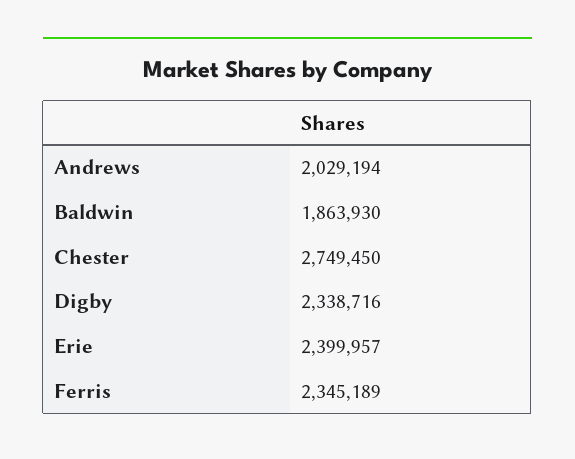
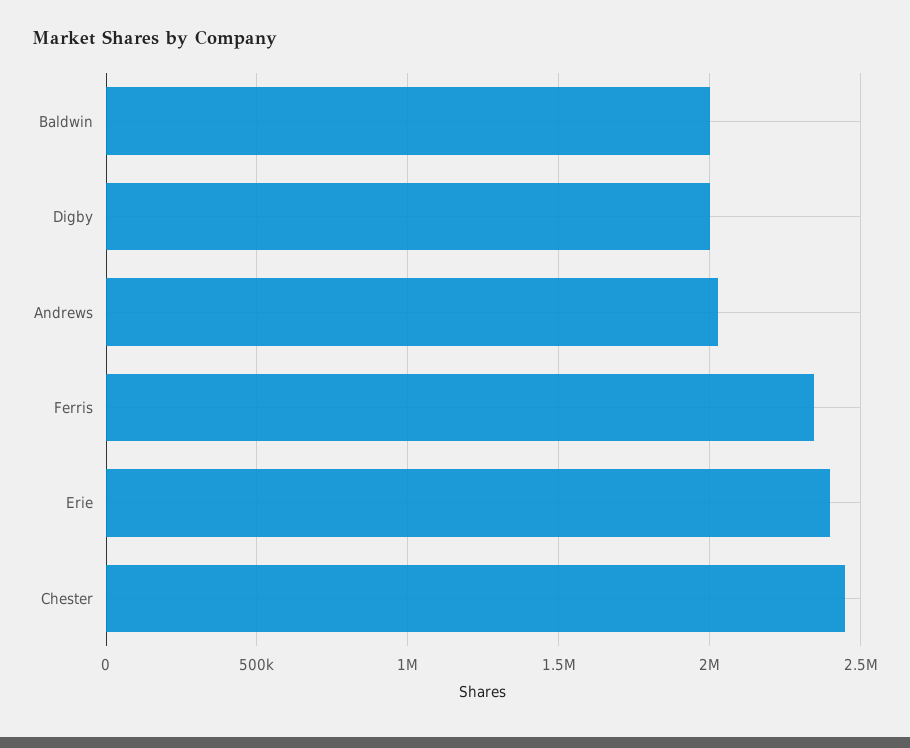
Baldwin: 1863930 -> 2000000
Chester: 2749450 -> 2450000
Digby: 2338716 -> 2000000

